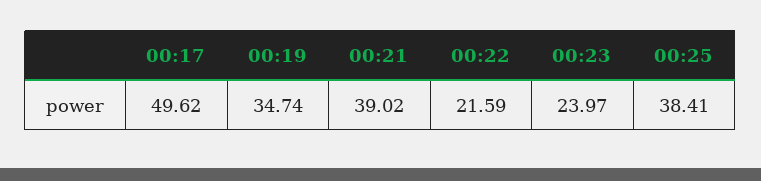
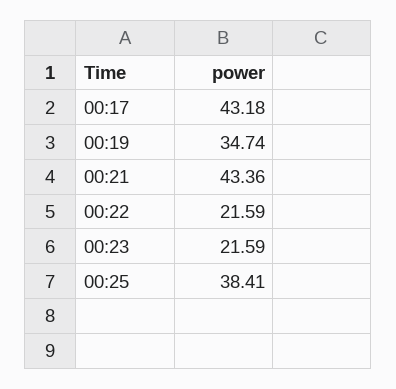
00:17: 49.62 -> 43.18
00:21: 39.02 -> 43.36
00:23: 23.97 -> 21.59

